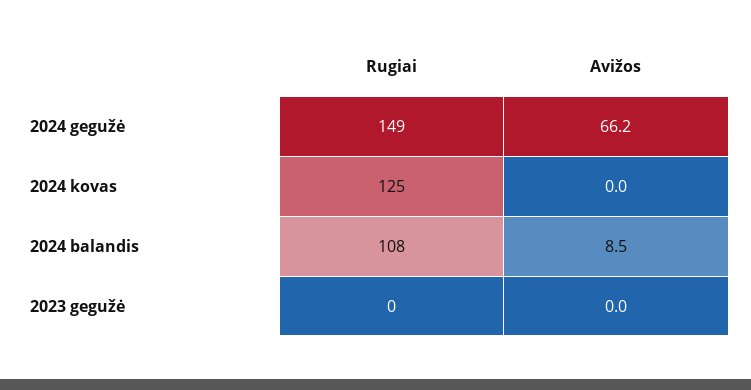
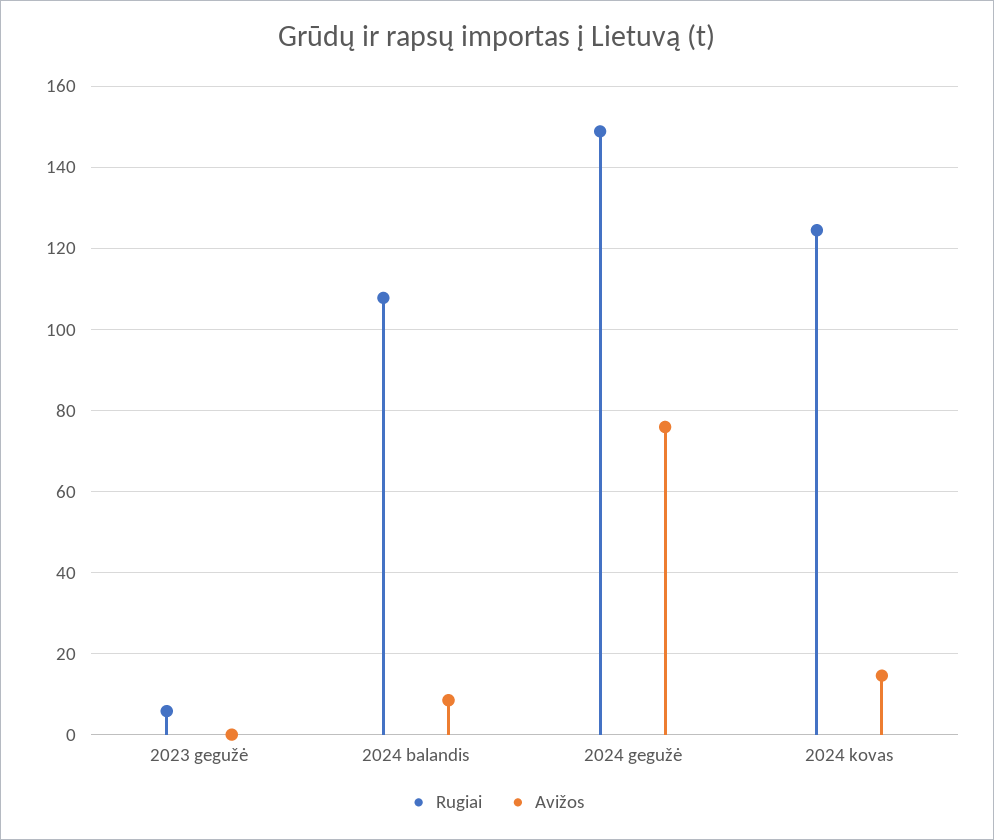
Avižos, 2024 gegužė: 66.2 -> 76
Avižos, 2024 kovas: 0 -> 14
Rugiai, 2023 gegužė: 0 -> 6

